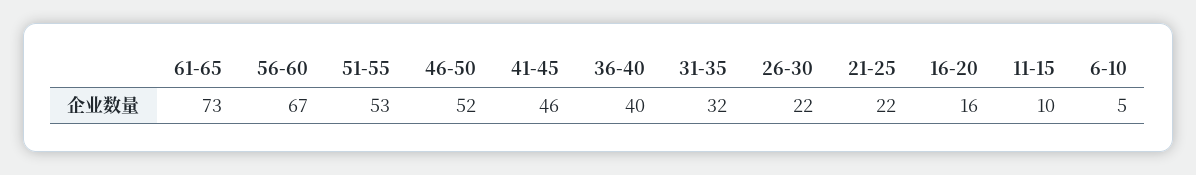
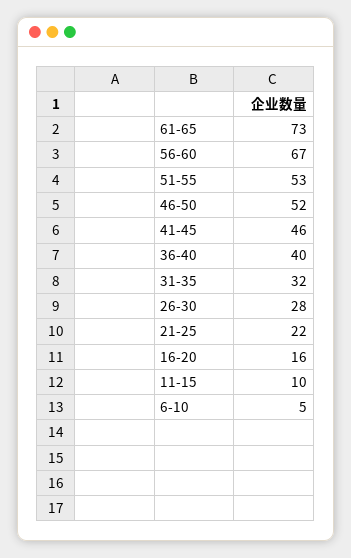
26-30: 22 -> 28

